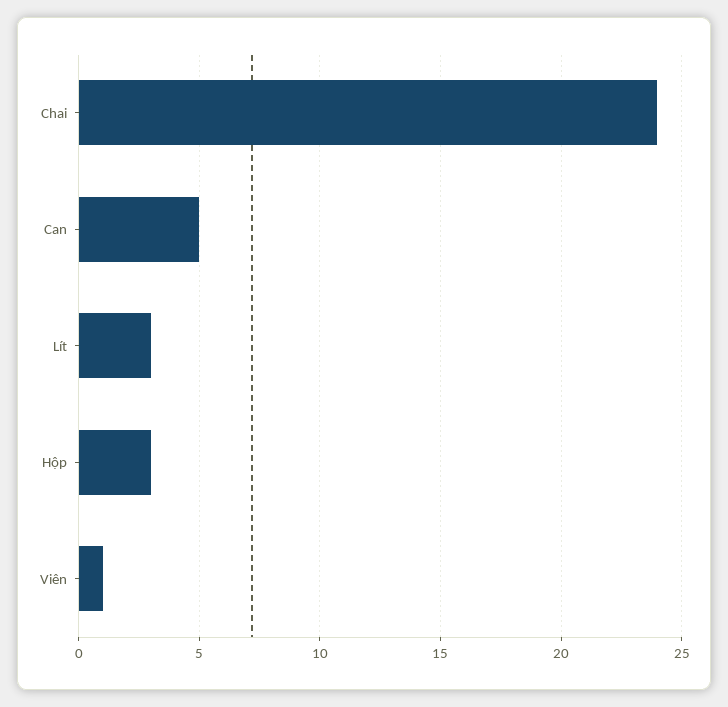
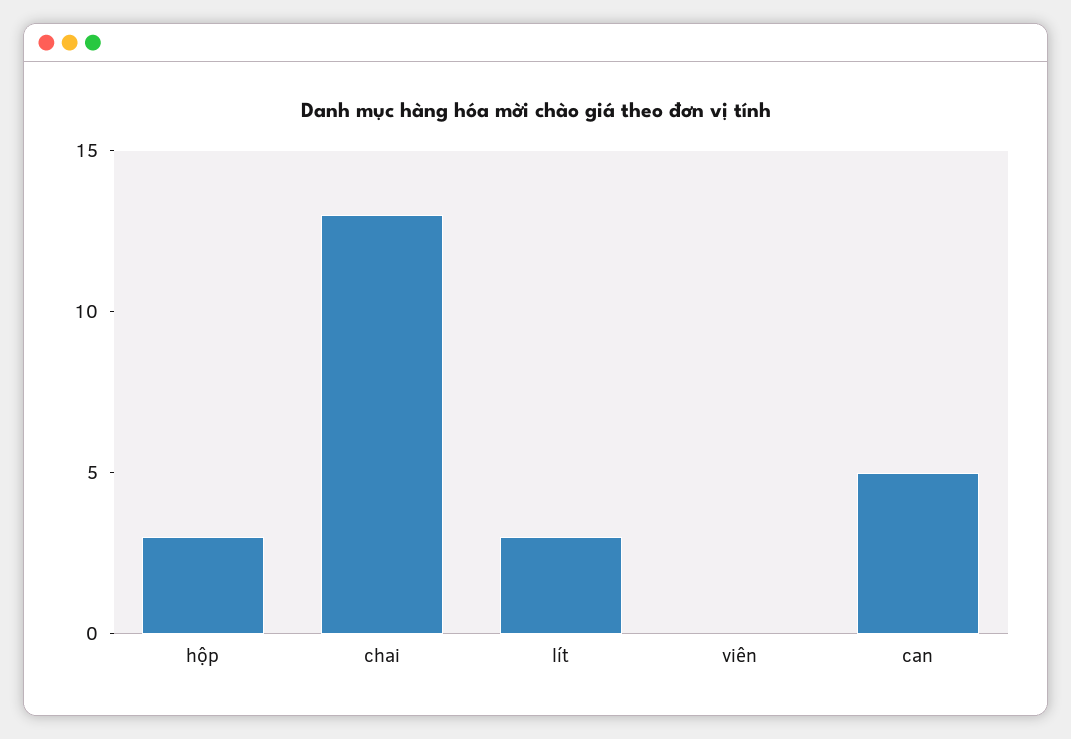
Chai: 24 -> 13
Viên: 1 -> 0

